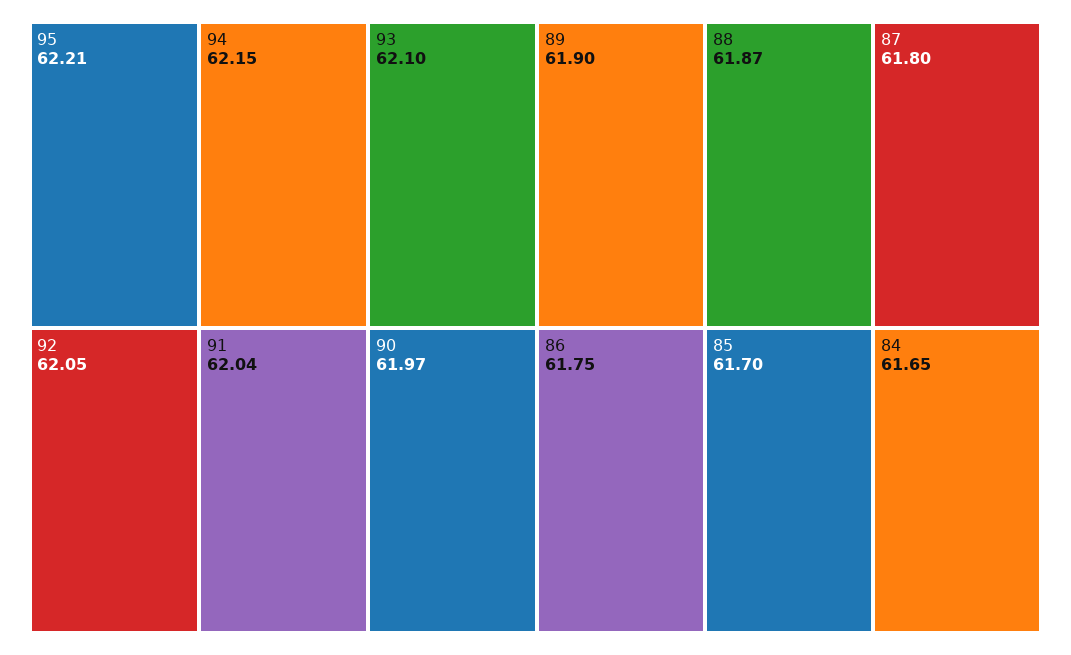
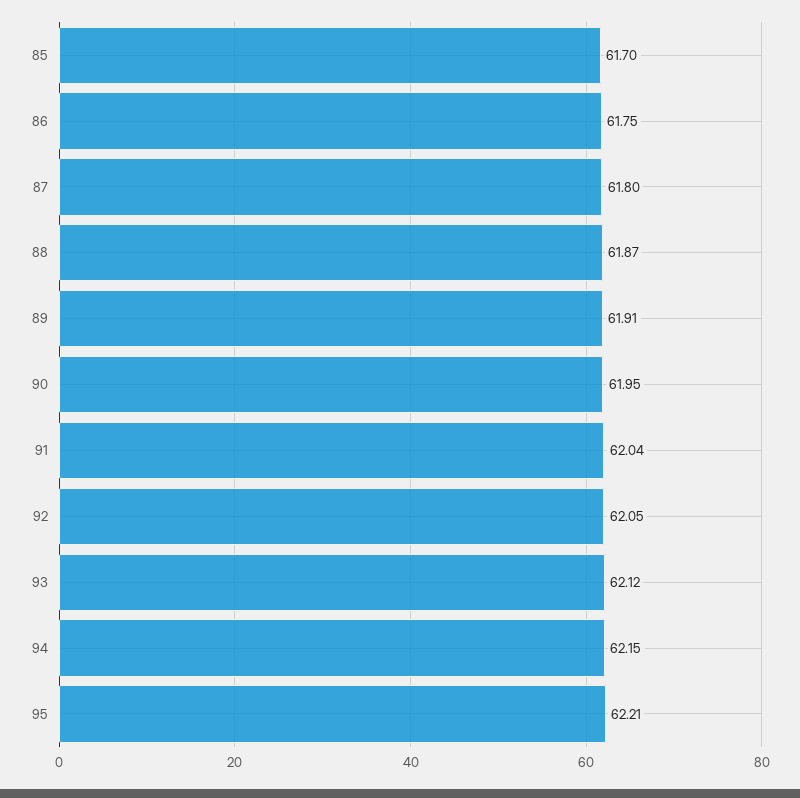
93: 62.1 -> 62.12
90: 61.97 -> 61.95
89: 61.9 -> 61.91
84: 61.65 -> none

